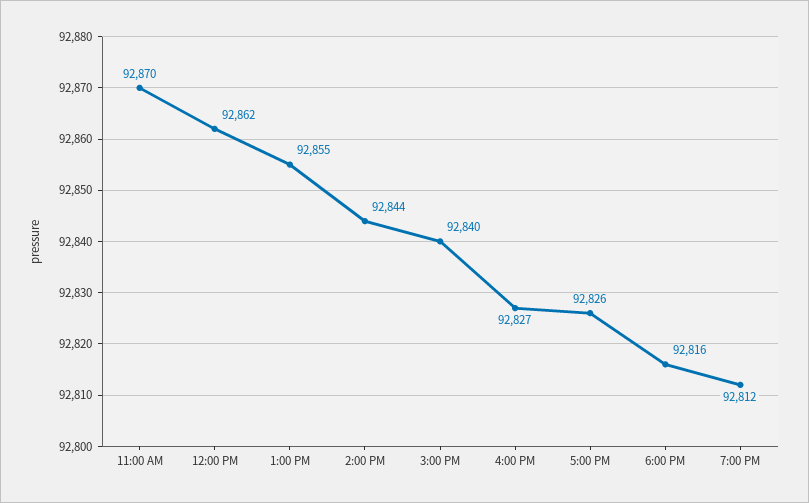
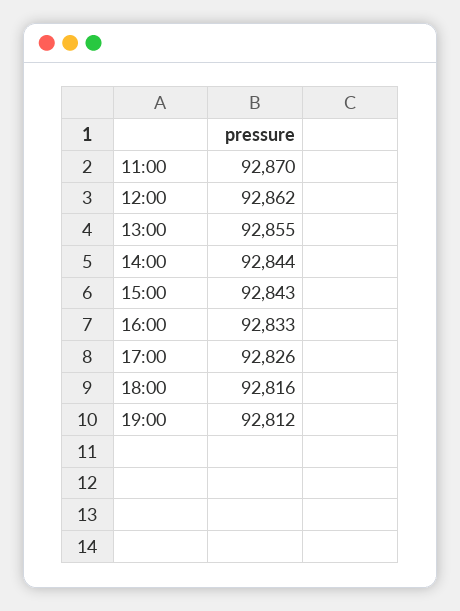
3:00 PM: 92840 -> 92843
4:00 PM: 92827 -> 92833

